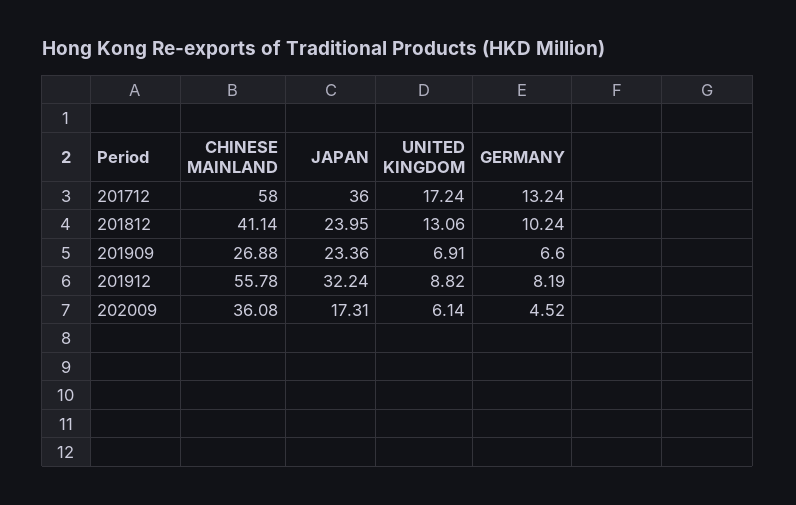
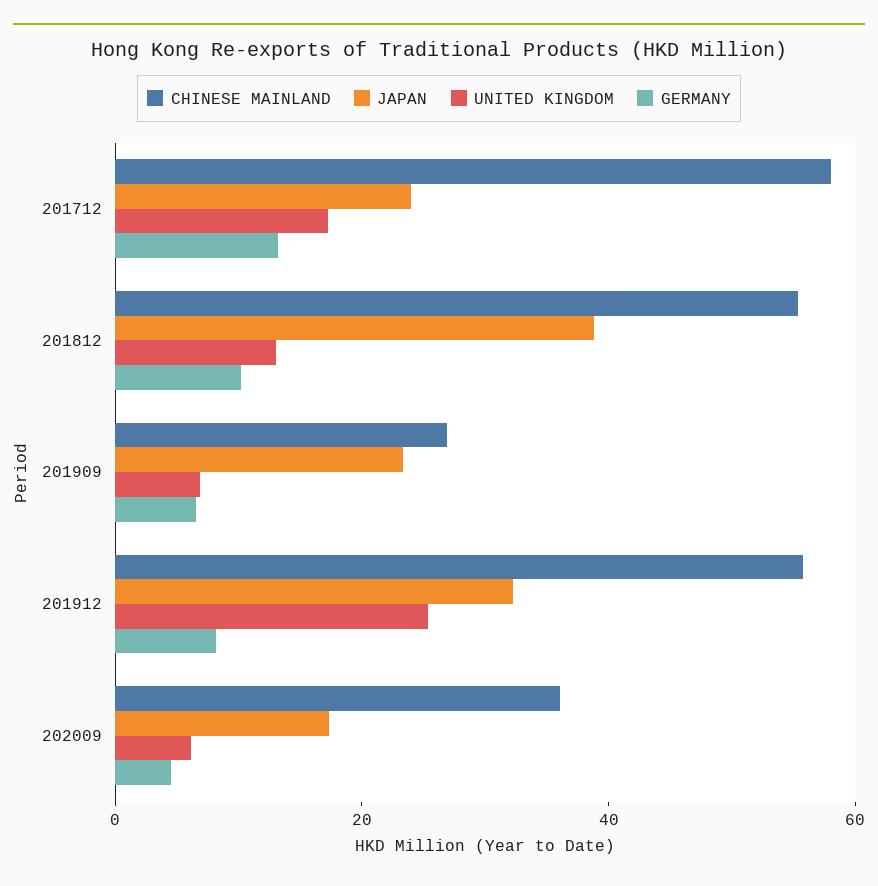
JAPAN, 201712: 36 -> 25
CHINESE MAINLAND, 201812: 41.14 -> 55
JAPAN, 201812: 23.95 -> 40
UNITED KINGDOM, 201912: 8.82 -> 25

